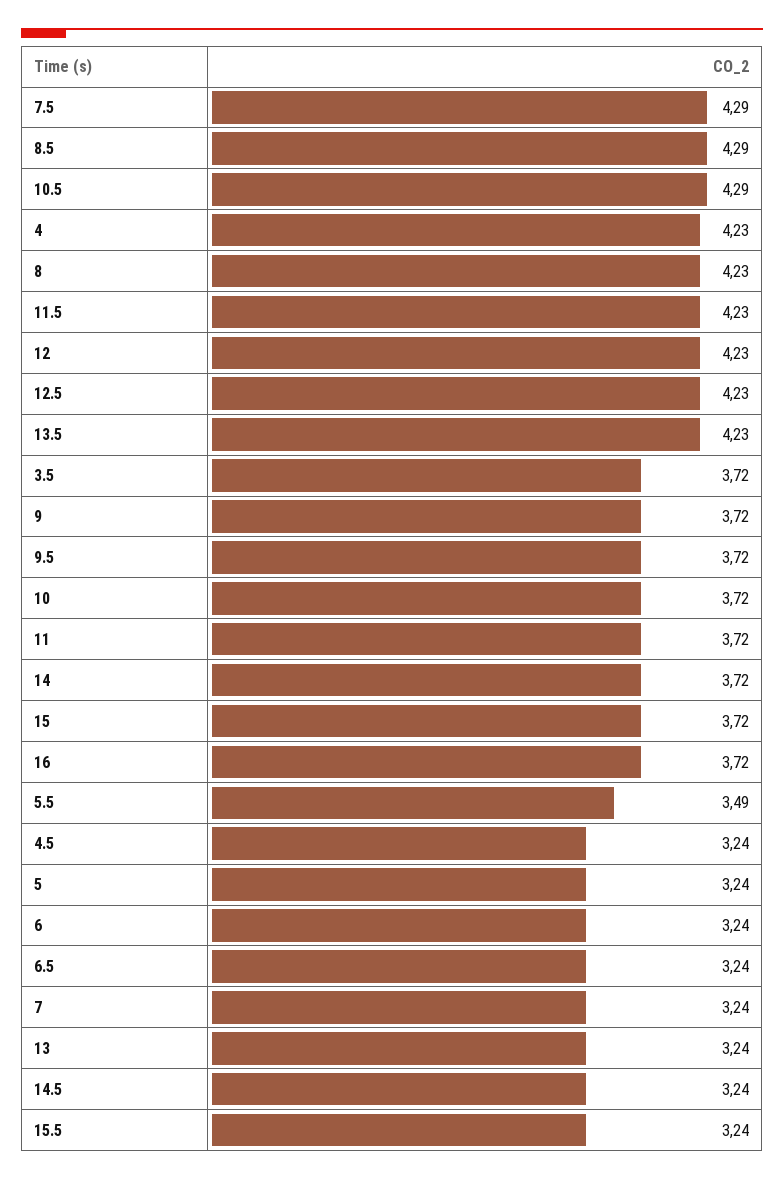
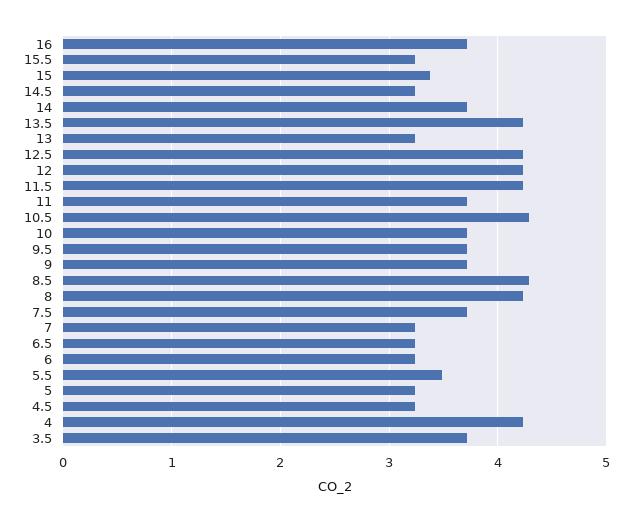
7.5: 4.29 -> 3.7
15: 3.72 -> 3.4

